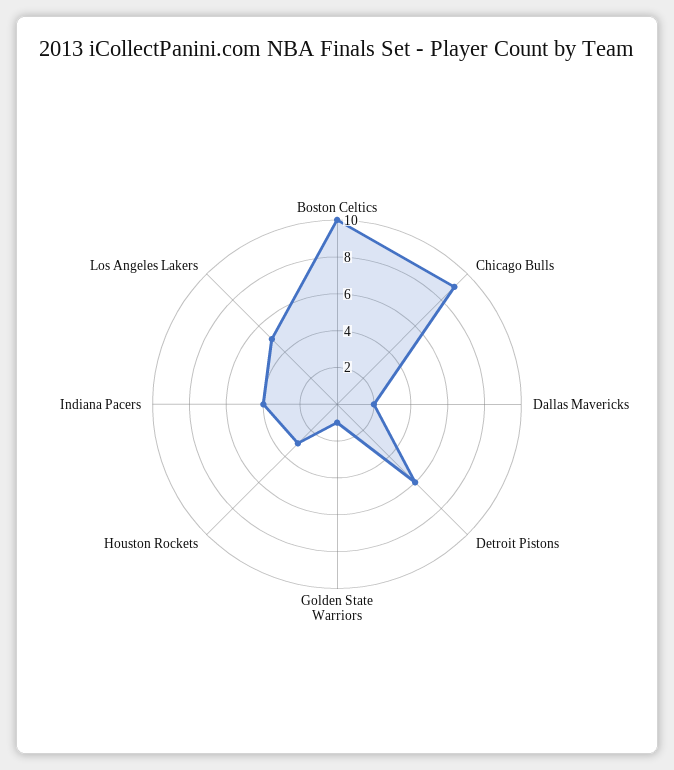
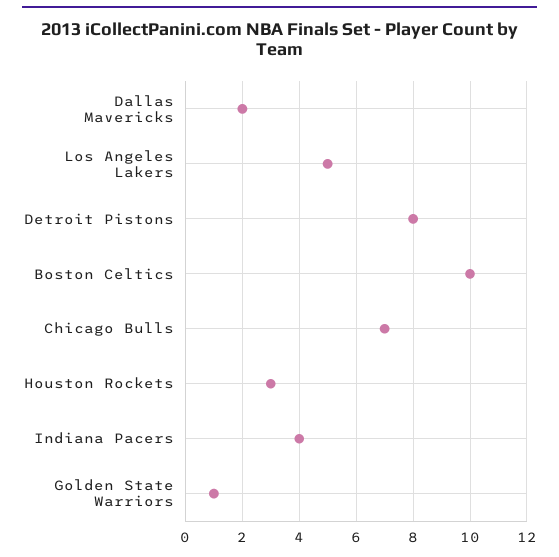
Chicago Bulls: 9 -> 7
Detroit Pistons: 6 -> 8

